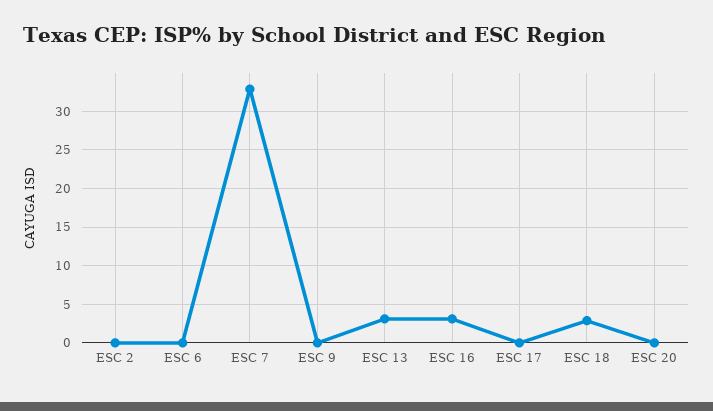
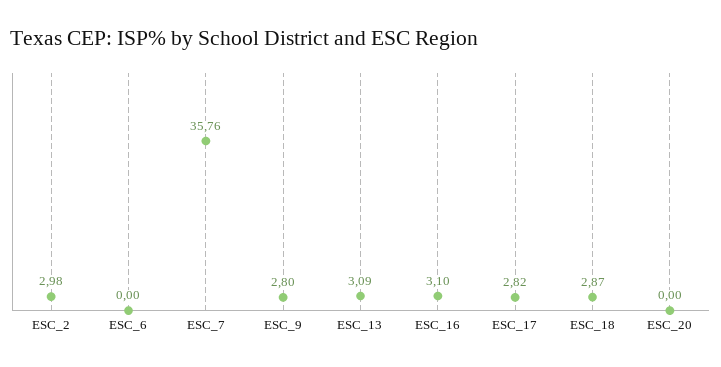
ESC 2: 0 -> 2.98
ESC 7: 33 -> 35.76
ESC 9: 0 -> 2.8
ESC 17: 0 -> 2.82

